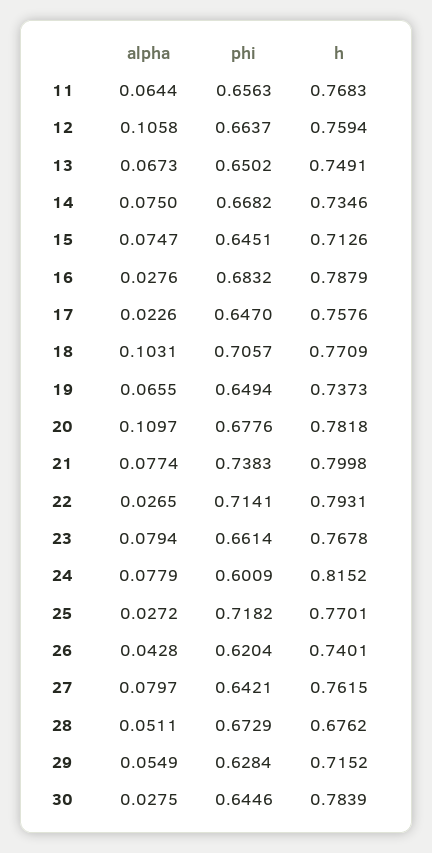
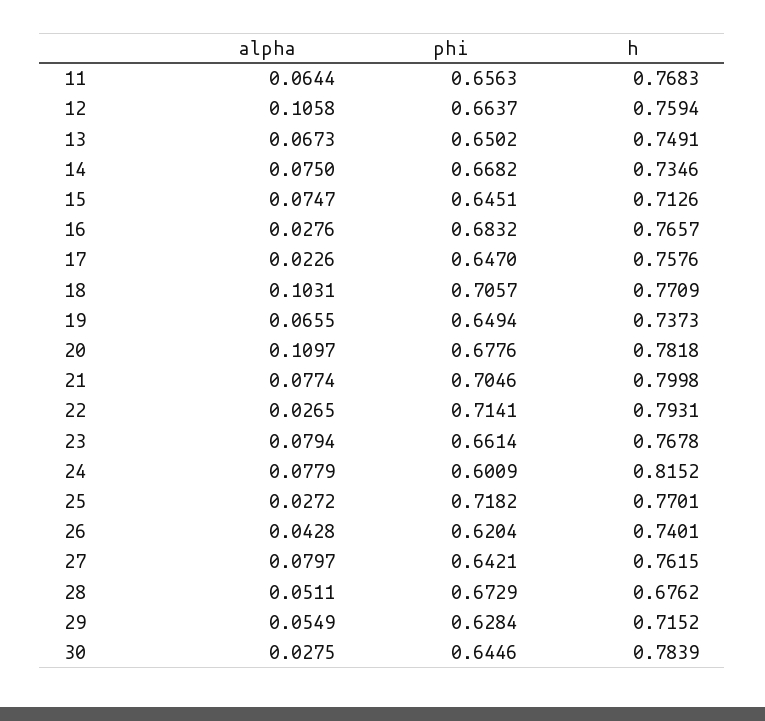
h, 16: 0.7879 -> 0.7657
phi, 21: 0.7383 -> 0.7046

